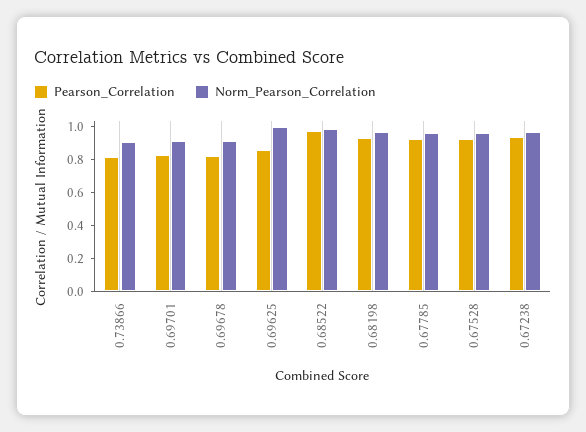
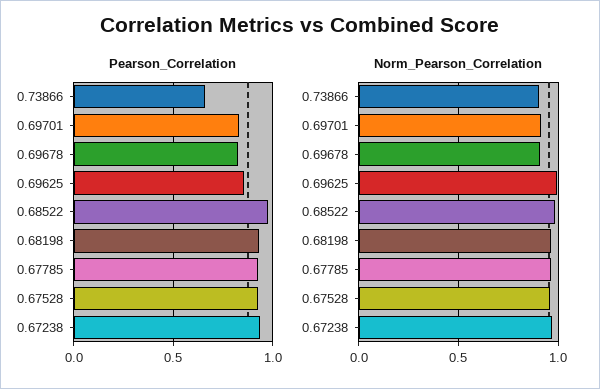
Pearson_Correlation, 0.73866: 0.8 -> 0.65

